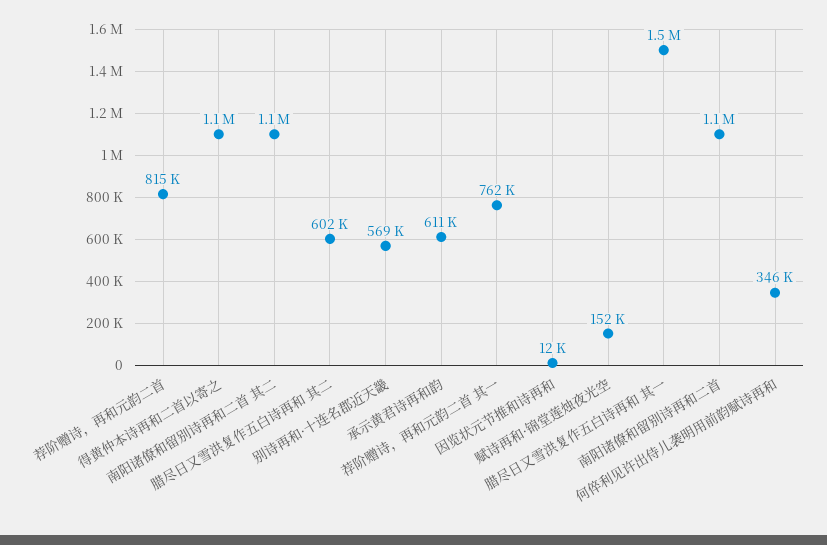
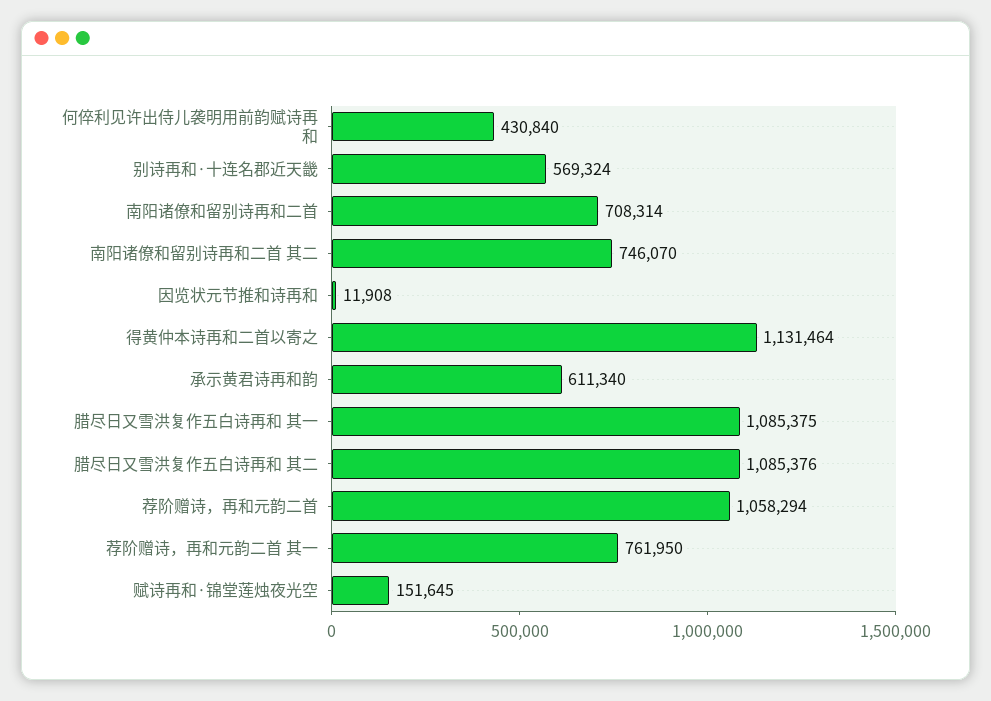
荐阶赠诗，再和元韵二首: 815000 -> 1058294
南阳诸僚和留别诗再和二首 其二: 1100000 -> 746070
腊尽日又雪洪复作五白诗再和 其二: 602000 -> 1085376
腊尽日又雪洪复作五白诗再和 其一: 1500000 -> 1085375
南阳诸僚和留别诗再和二首: 1100000 -> 708314
何倅利见许出侍儿袭明用前韵赋诗再和: 346000 -> 430840

